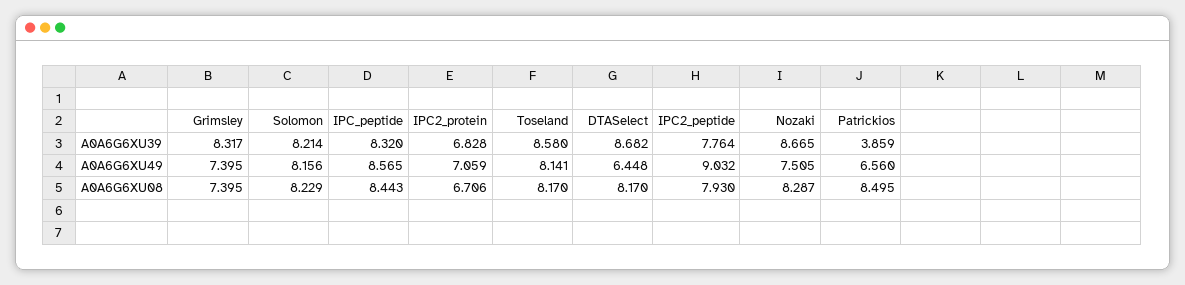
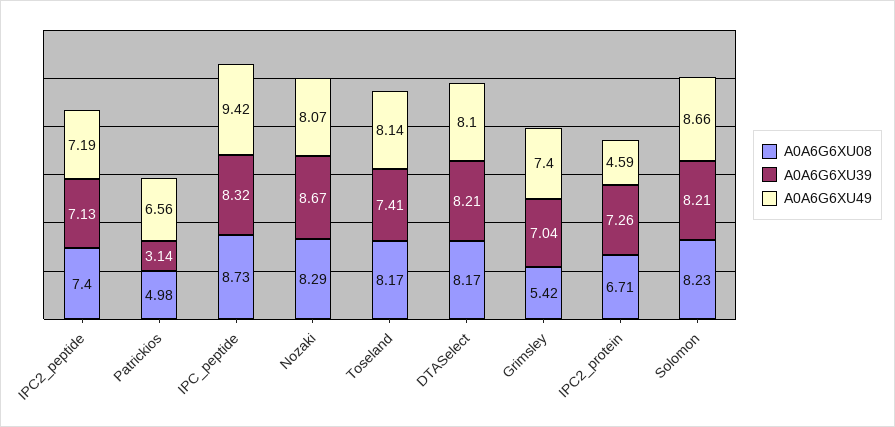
A0A6G6XU39, Grimsley: 8.317 -> 7.04
A0A6G6XU39, IPC2_protein: 6.828 -> 7.26
A0A6G6XU39, Toseland: 8.58 -> 7.41
A0A6G6XU39, DTASelect: 8.682 -> 8.21
A0A6G6XU39, IPC2_peptide: 7.764 -> 7.13
A0A6G6XU39, Patrickios: 3.859 -> 3.14
A0A6G6XU49, Solomon: 8.156 -> 8.66
A0A6G6XU49, IPC_peptide: 8.565 -> 9.42
A0A6G6XU49, IPC2_protein: 7.059 -> 4.59
A0A6G6XU49, DTASelect: 6.448 -> 8.1
A0A6G6XU49, IPC2_peptide: 9.032 -> 7.19
A0A6G6XU49, Nozaki: 7.505 -> 8.07
A0A6G6XU08, Grimsley: 7.395 -> 5.42
A0A6G6XU08, IPC_peptide: 8.443 -> 8.73
A0A6G6XU08, IPC2_peptide: 7.93 -> 7.4
A0A6G6XU08, Patrickios: 8.495 -> 4.98

